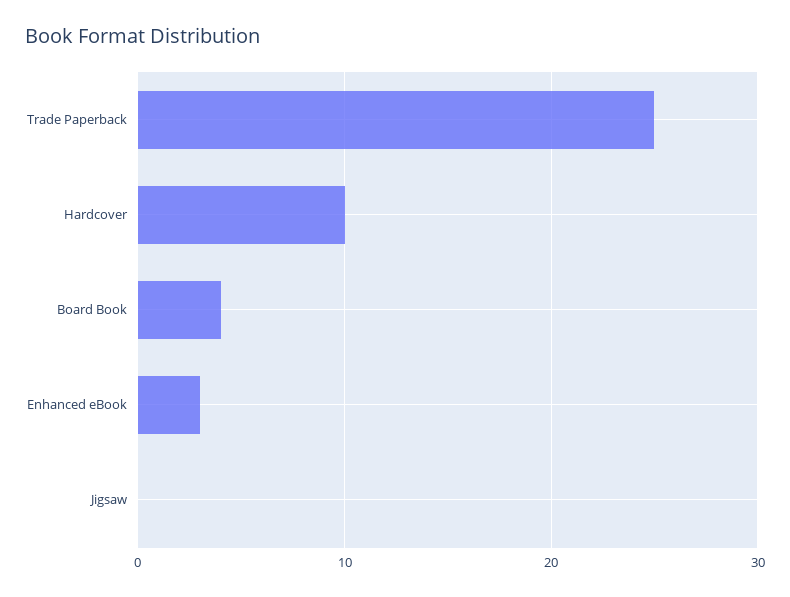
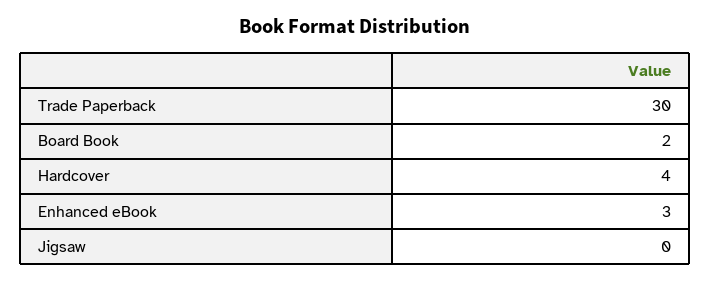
Trade Paperback: 25 -> 30
Hardcover: 10 -> 4
Board Book: 4 -> 2

